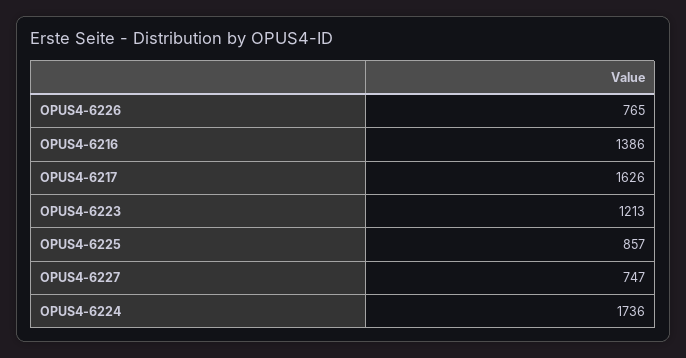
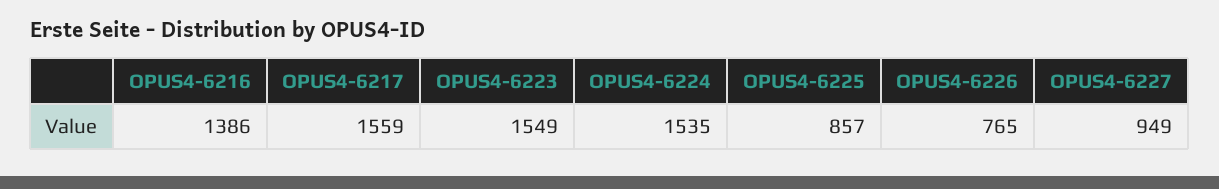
OPUS4-6217: 1626 -> 1559
OPUS4-6223: 1213 -> 1549
OPUS4-6227: 747 -> 949
OPUS4-6224: 1736 -> 1535

